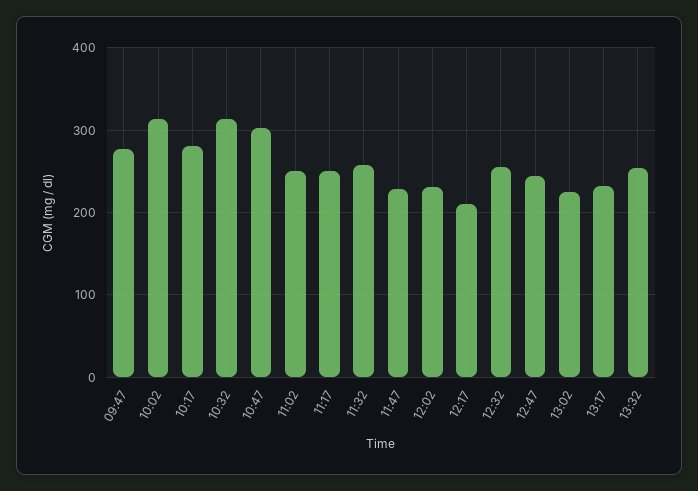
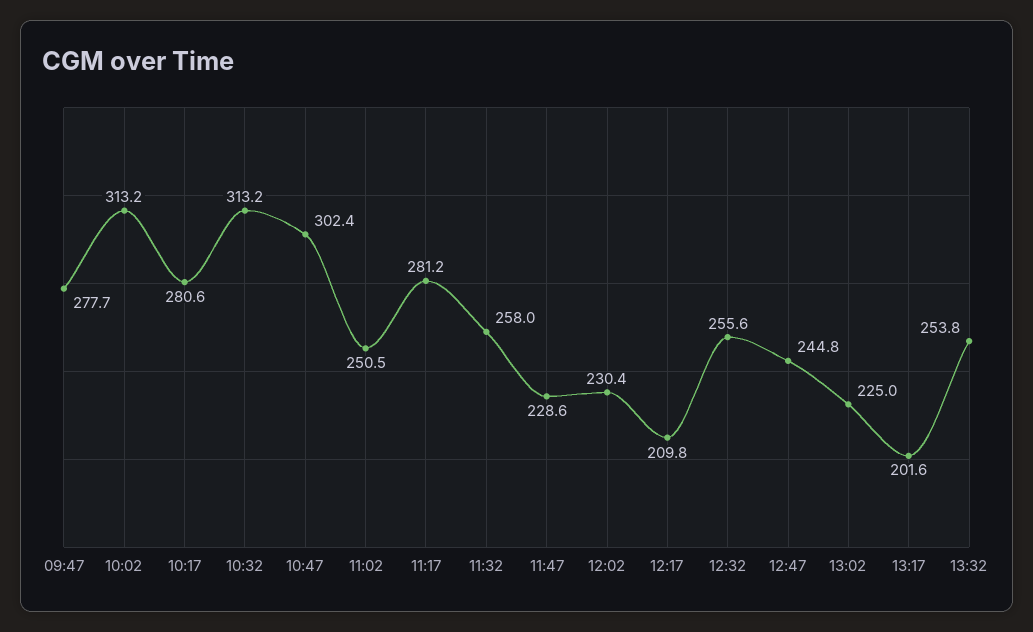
11:17: 250 -> 281.2
13:17: 230 -> 201.6

